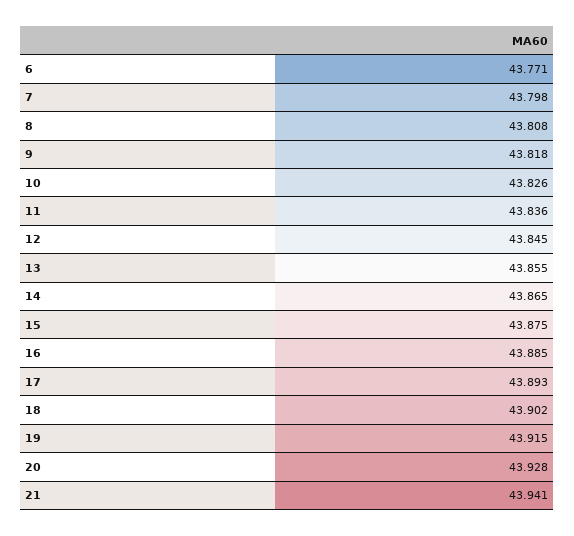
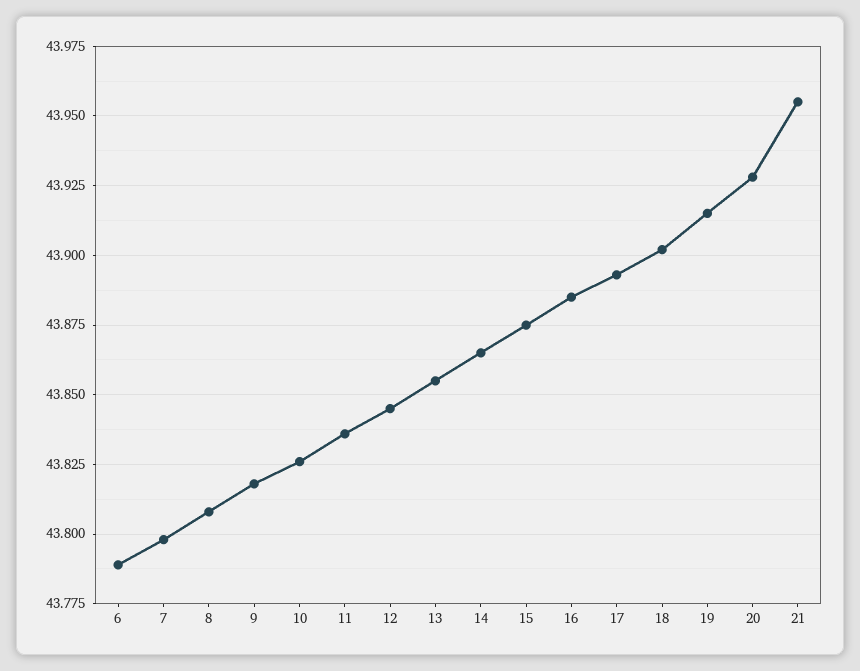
6: 43.771 -> 43.79
21: 43.941 -> 43.955

